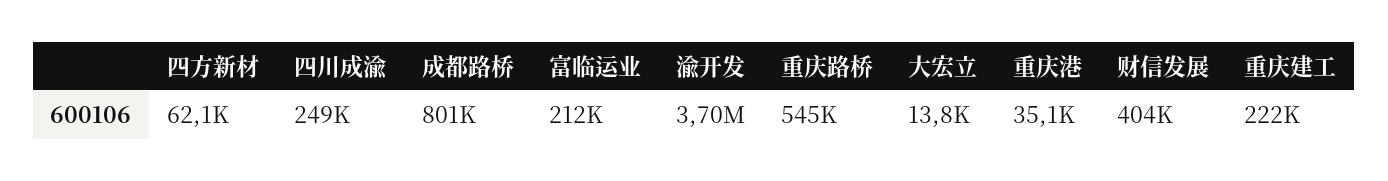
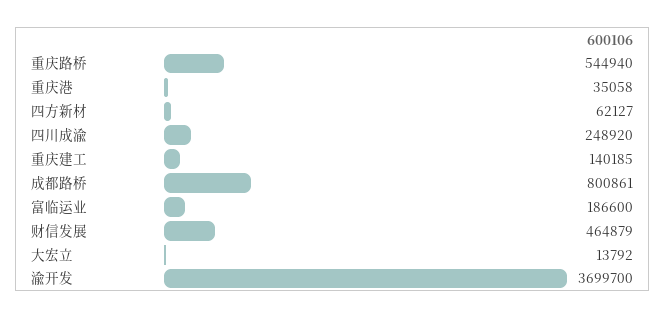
富临运业: 212000 -> 186600
财信发展: 404000 -> 464879
重庆建工: 222000 -> 140185

